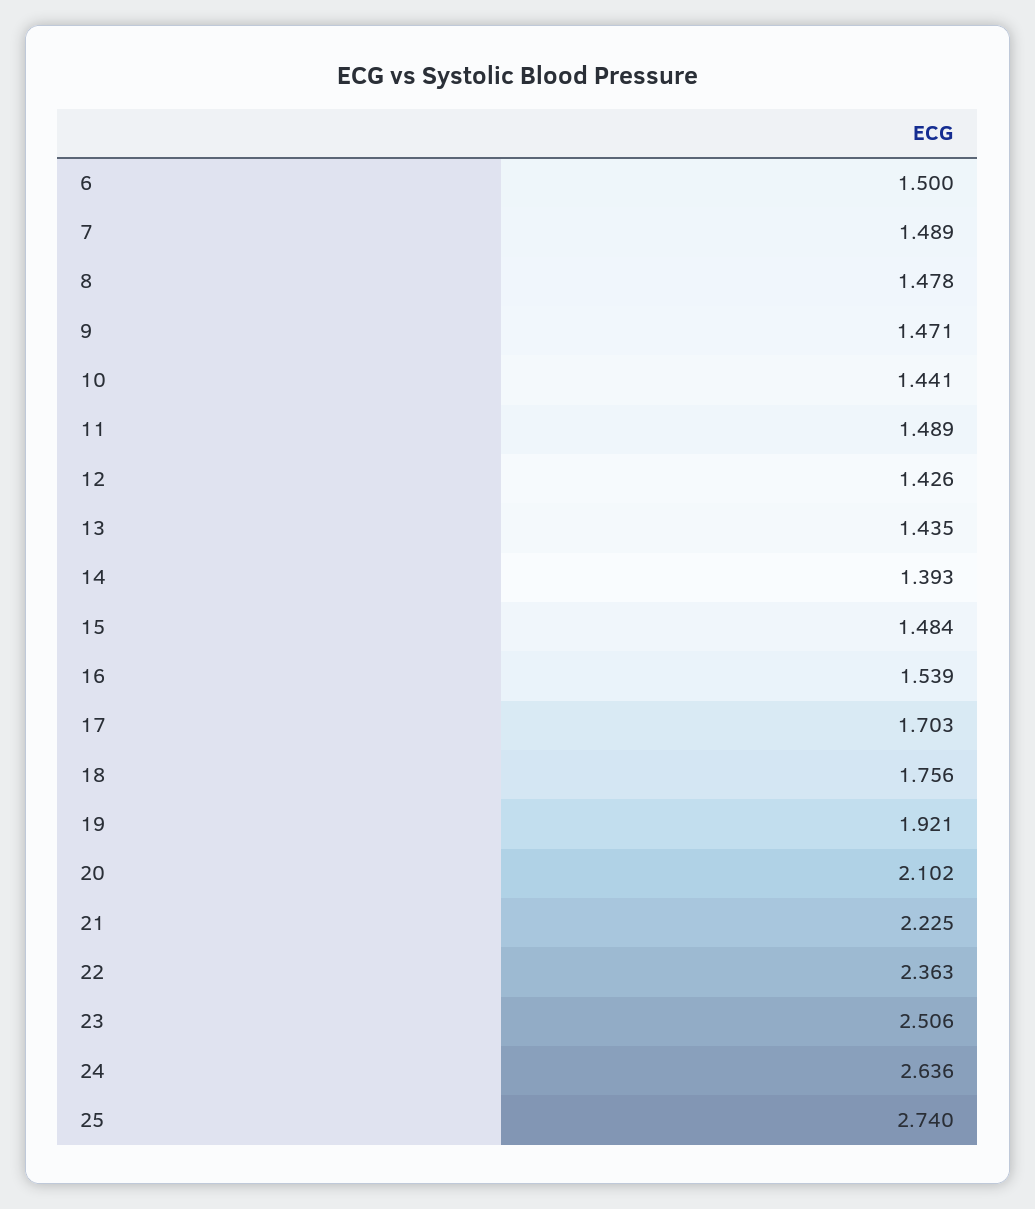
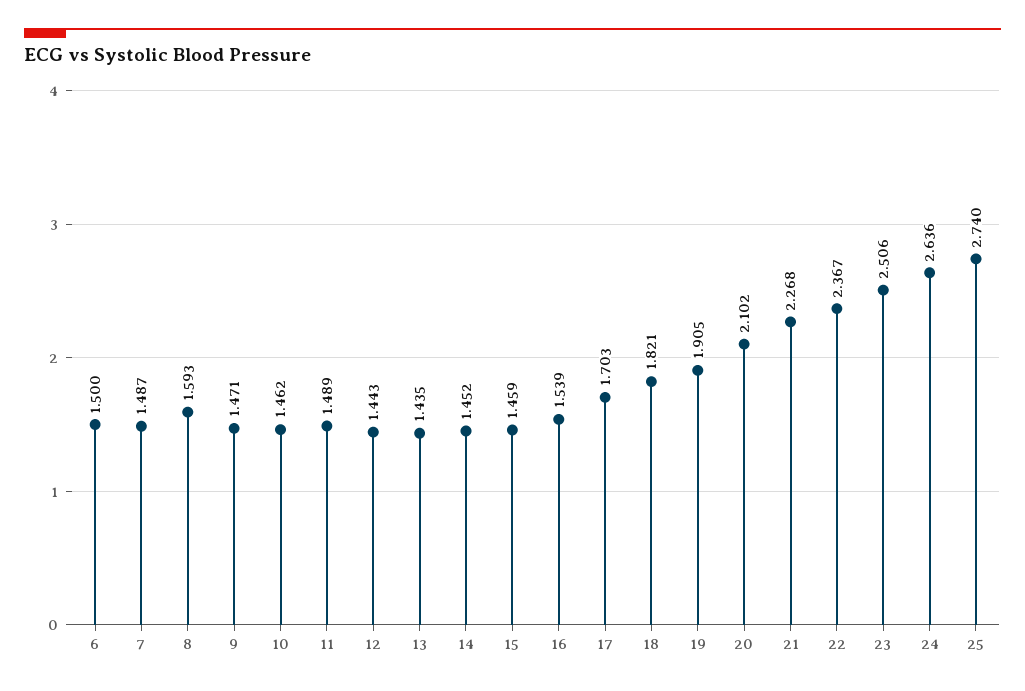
7: 1.489 -> 1.487
8: 1.478 -> 1.593
10: 1.441 -> 1.462
12: 1.426 -> 1.443
14: 1.393 -> 1.452
15: 1.484 -> 1.459
18: 1.756 -> 1.821
19: 1.921 -> 1.905
21: 2.225 -> 2.268
22: 2.363 -> 2.367

